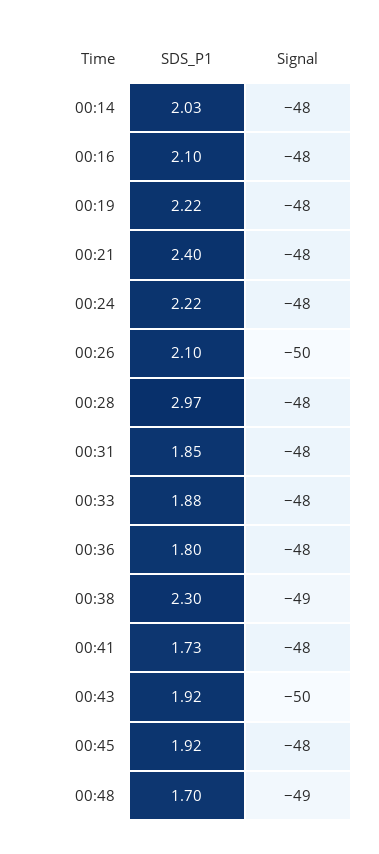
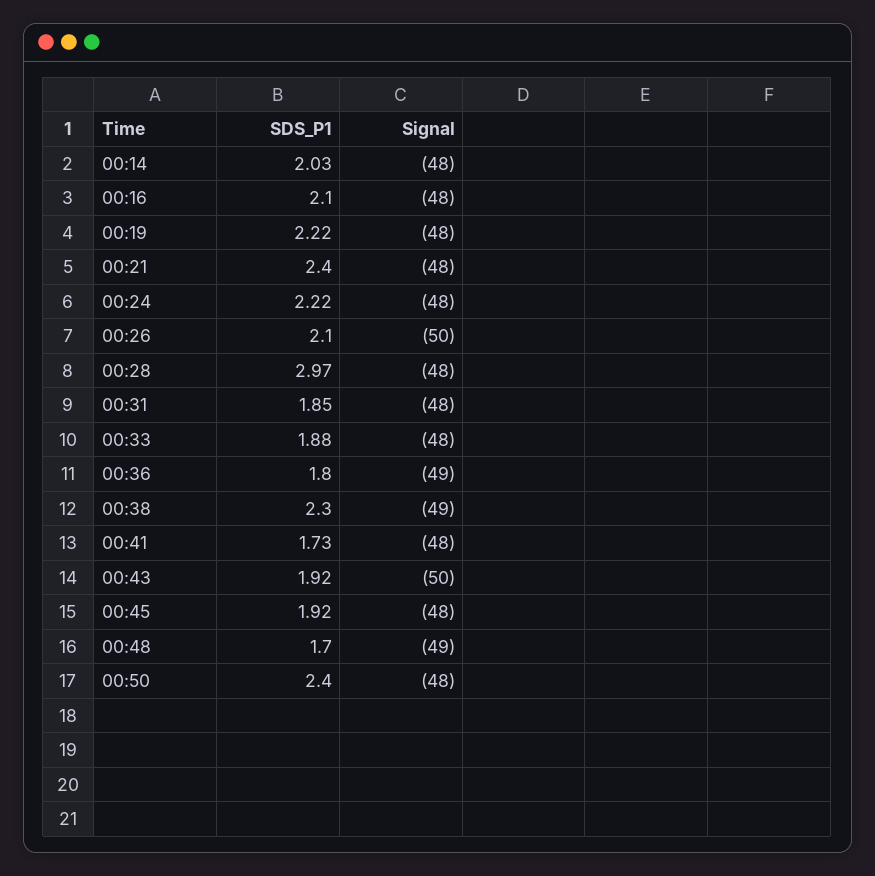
Signal, 00:36: -48 -> -49
SDS_P1, 00:50: none -> 2.4
Signal, 00:50: none -> -48

